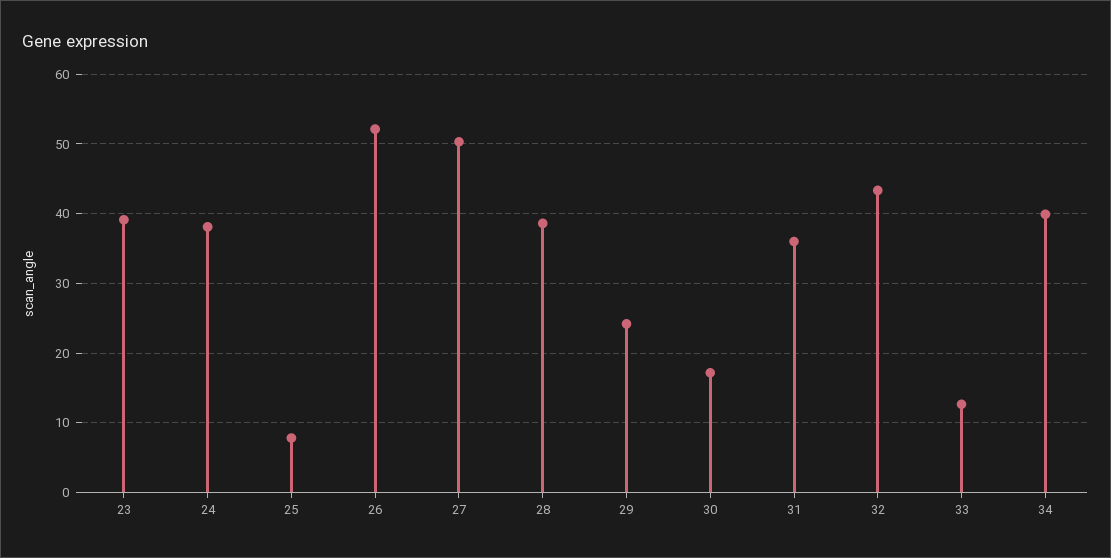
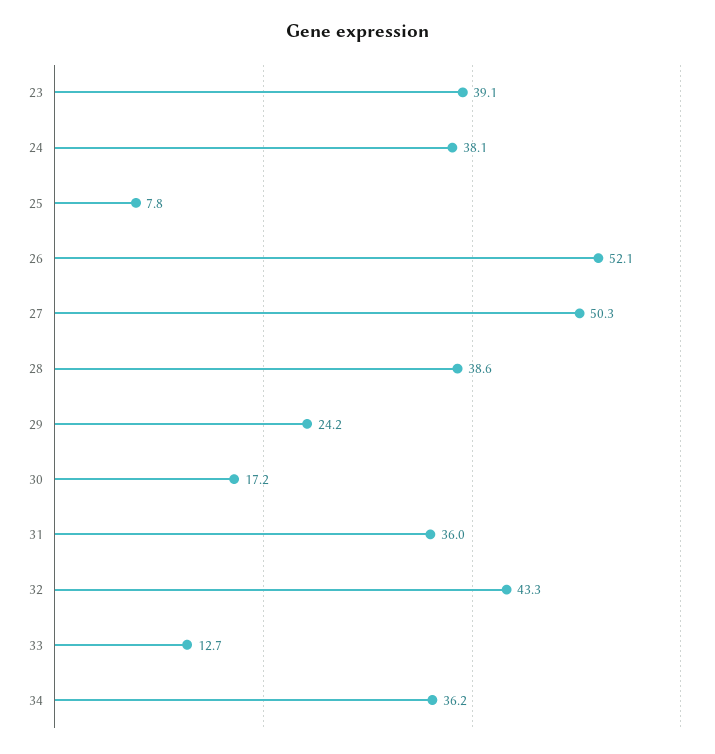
34: 40 -> 36.2

